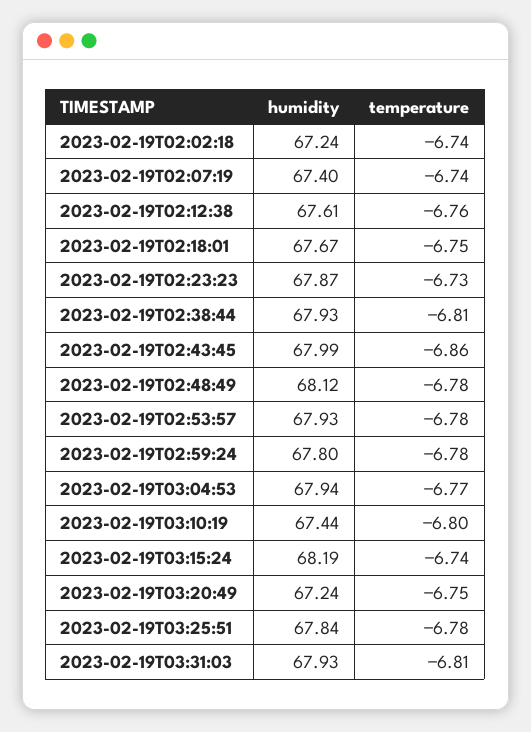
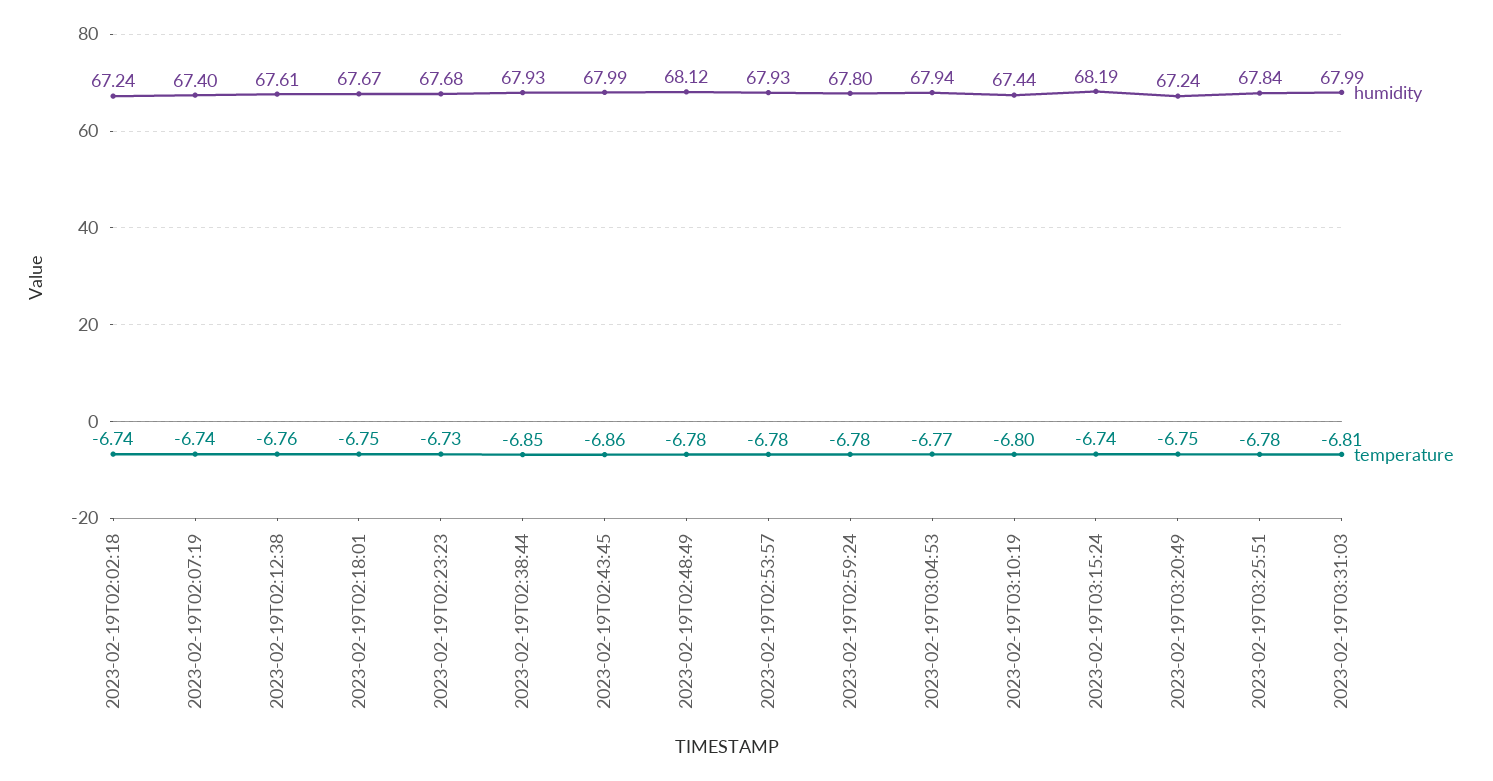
humidity, 2023-02-19T02:23:23: 67.87 -> 67.68
temperature, 2023-02-19T02:38:44: -6.81 -> -6.85
humidity, 2023-02-19T03:31:03: 67.93 -> 67.99

